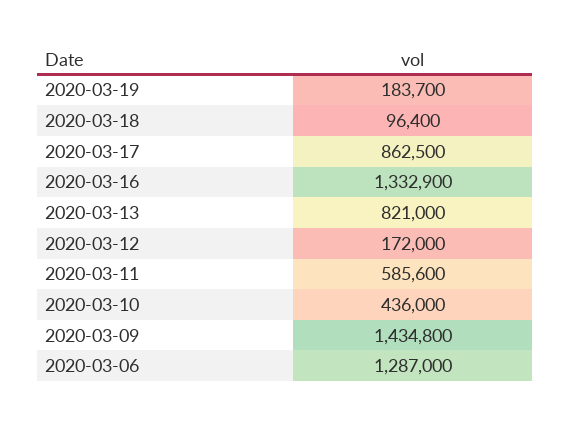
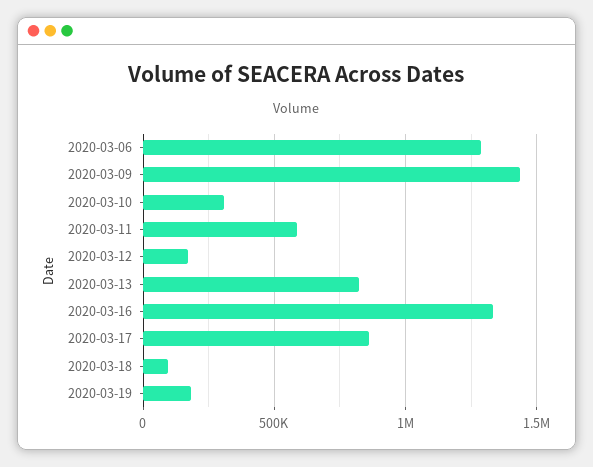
2020-03-10: 436000 -> 300000

